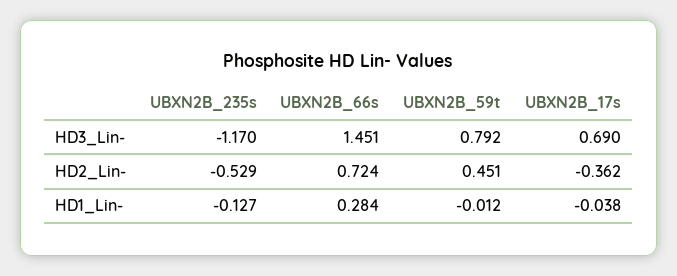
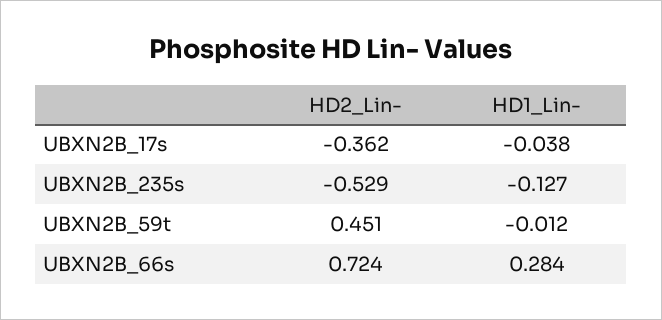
UBXN2B_235s, HD3_Lin-: -1.17 -> none
UBXN2B_66s, HD3_Lin-: 1.451 -> none
UBXN2B_59t, HD3_Lin-: 0.792 -> none
UBXN2B_17s, HD3_Lin-: 0.69 -> none

